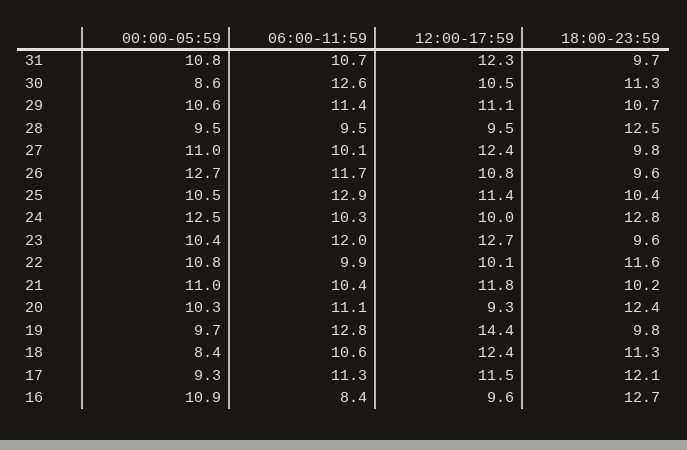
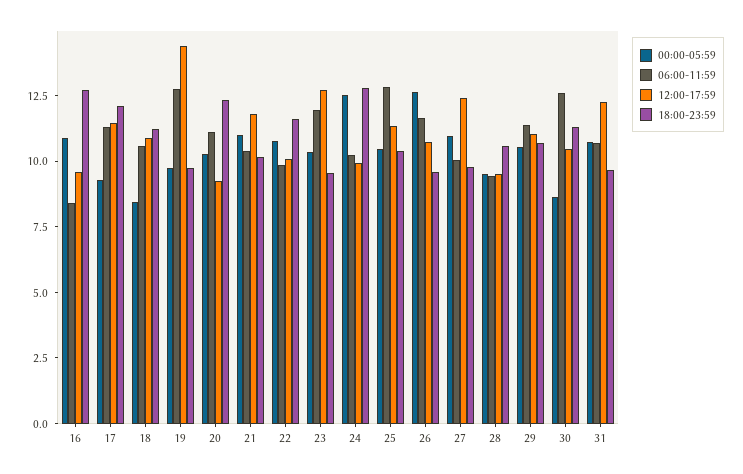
18:00-23:59, 28: 12.5 -> 10.5
12:00-17:59, 18: 12.4 -> 11

